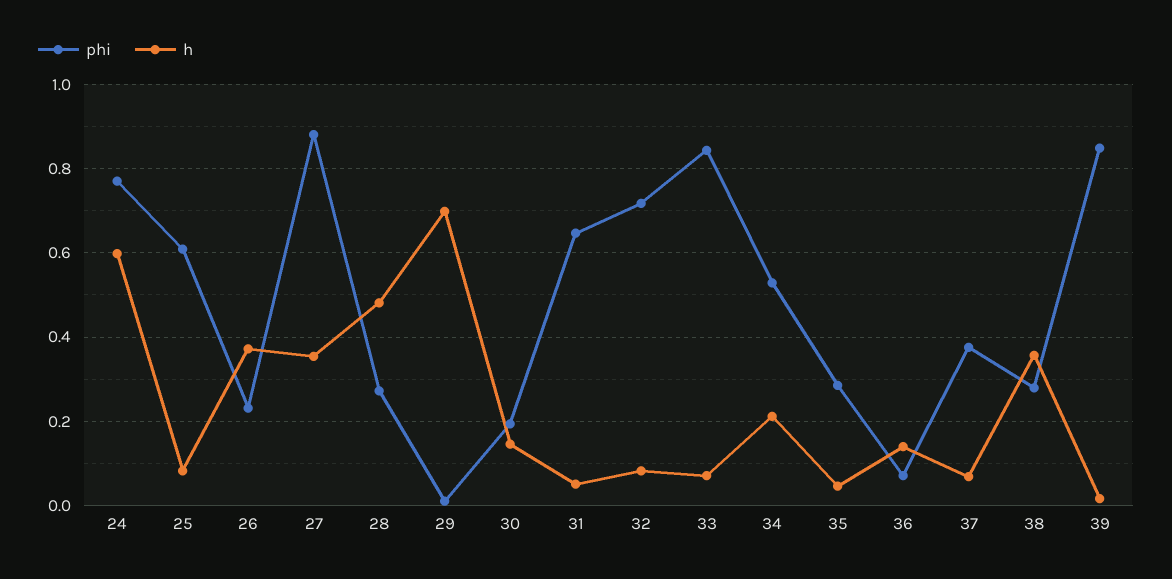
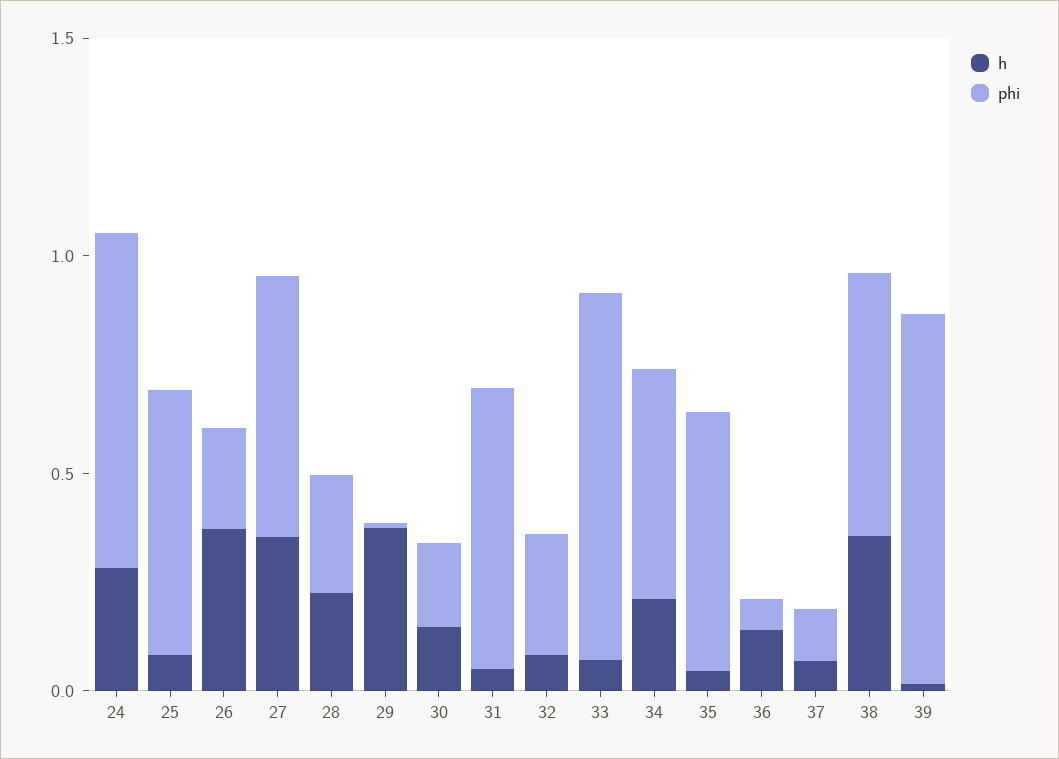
h, 24: 0.6 -> 0.3
phi, 27: 0.88 -> 0.6
h, 28: 0.48 -> 0.2
h, 29: 0.7 -> 0.4
phi, 32: 0.72 -> 0.3
phi, 35: 0.28 -> 0.6
phi, 37: 0.38 -> 0.1
phi, 38: 0.28 -> 0.6

